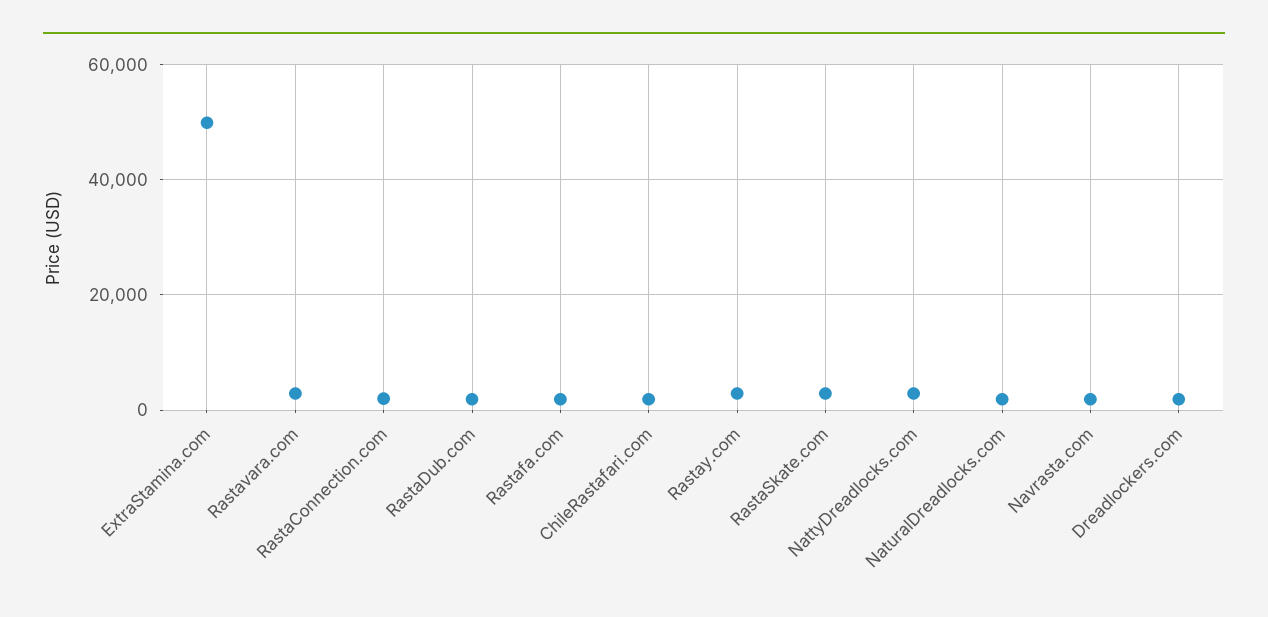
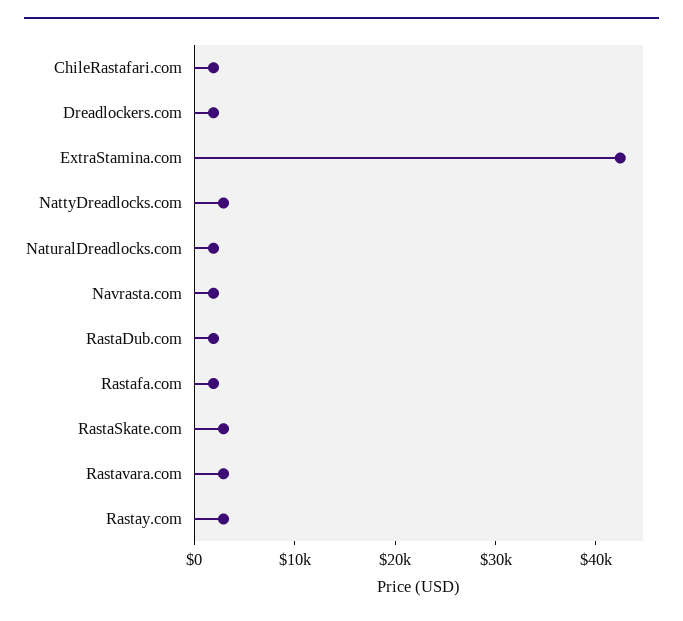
ExtraStamina.com: 50000 -> 42000
RastaConnection.com: 2000 -> none

